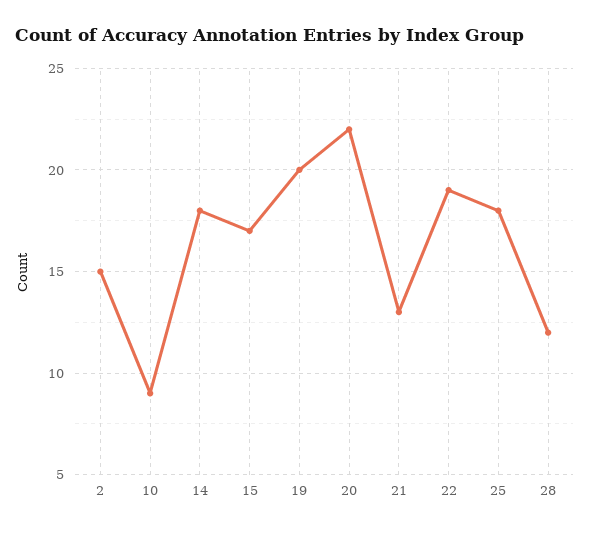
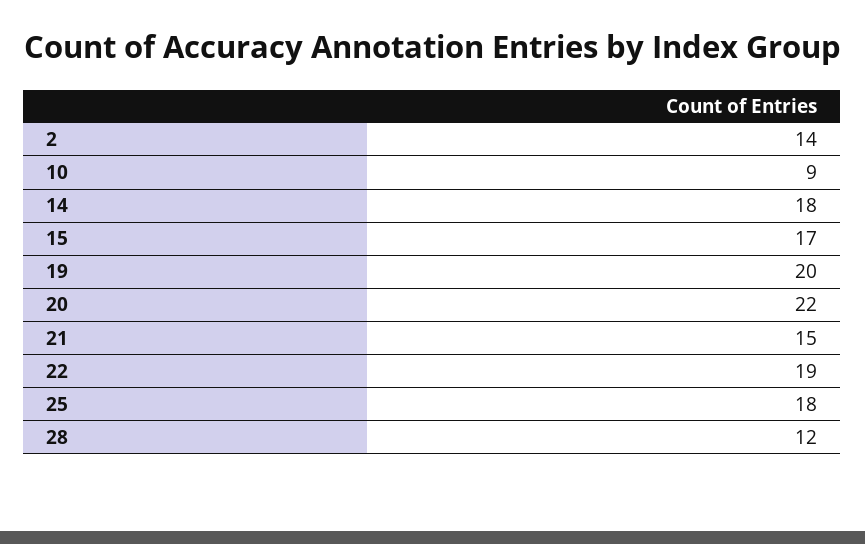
2: 15 -> 14
21: 13 -> 15

